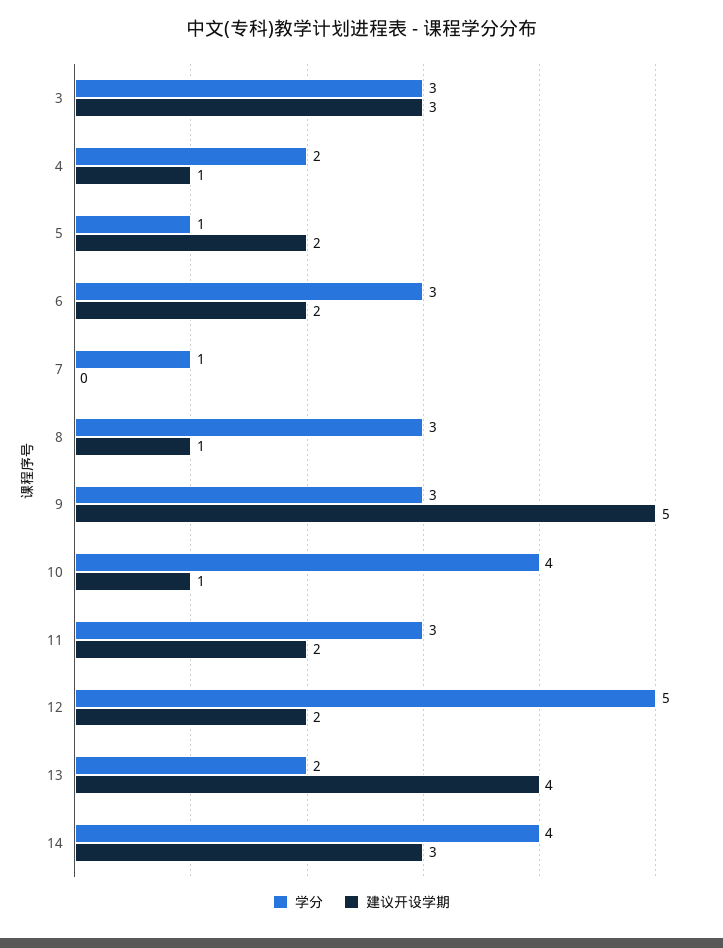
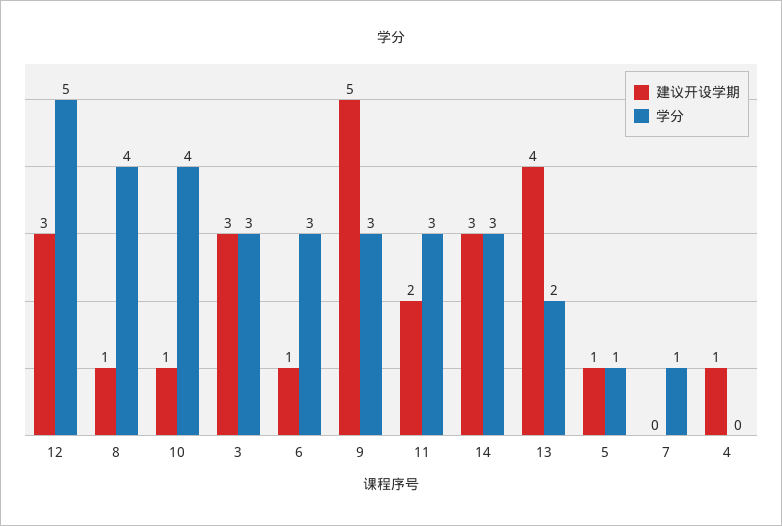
学分, 4: 2 -> 0
建议开设学期, 5: 2 -> 1
建议开设学期, 6: 2 -> 1
学分, 8: 3 -> 4
建议开设学期, 12: 2 -> 3
学分, 14: 4 -> 3

